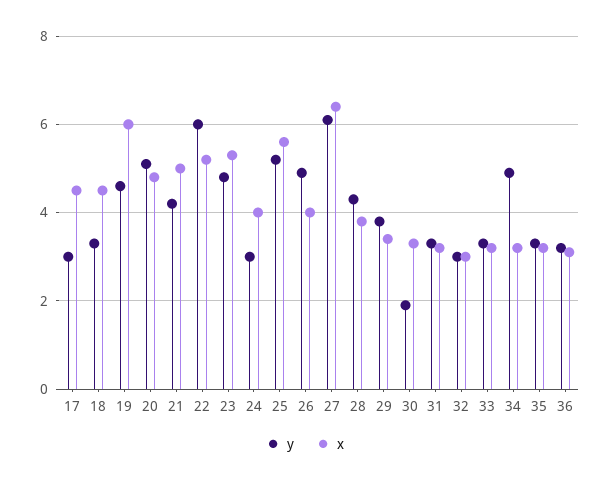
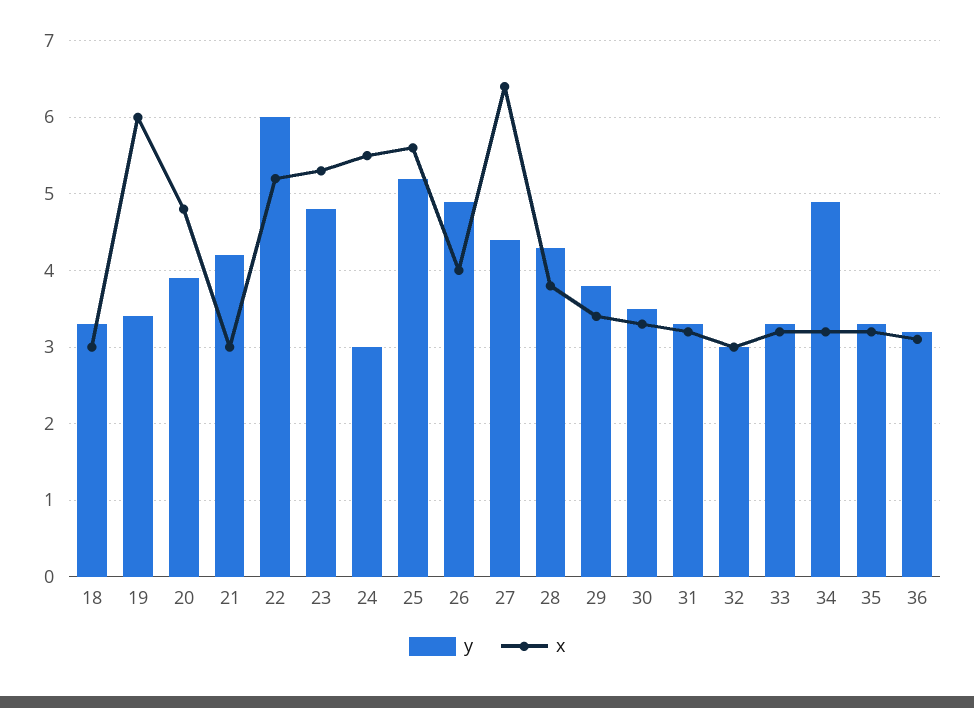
y, 17: 3 -> none
x, 17: 4.5 -> none
x, 18: 4.5 -> 3
y, 19: 4.5 -> 3.4
y, 20: 5 -> 3.9
x, 21: 5 -> 3
x, 24: 4 -> 5.5
y, 27: 6 -> 4.4
y, 30: 2 -> 3.5

